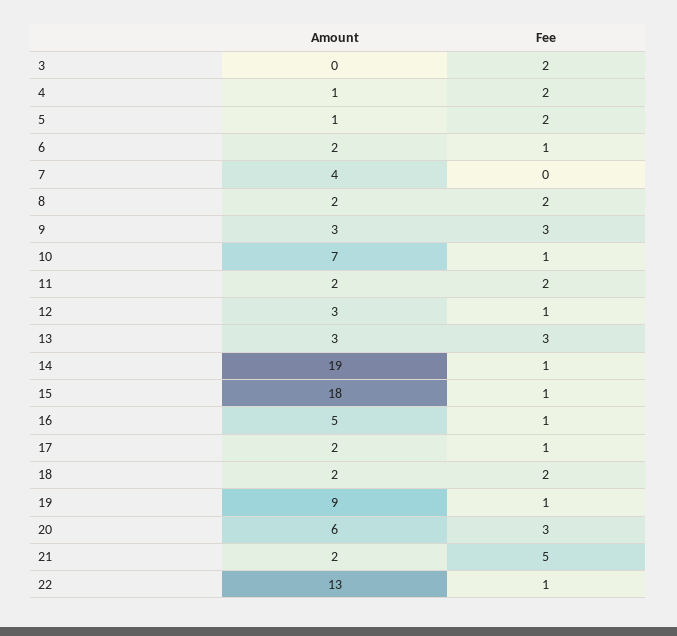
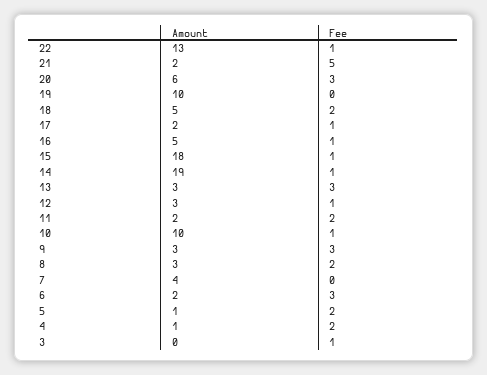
Fee, 3: 2 -> 1
Fee, 6: 1 -> 3
Amount, 8: 2 -> 3
Amount, 10: 7 -> 10
Amount, 18: 2 -> 5
Amount, 19: 9 -> 10
Fee, 19: 1 -> 0

